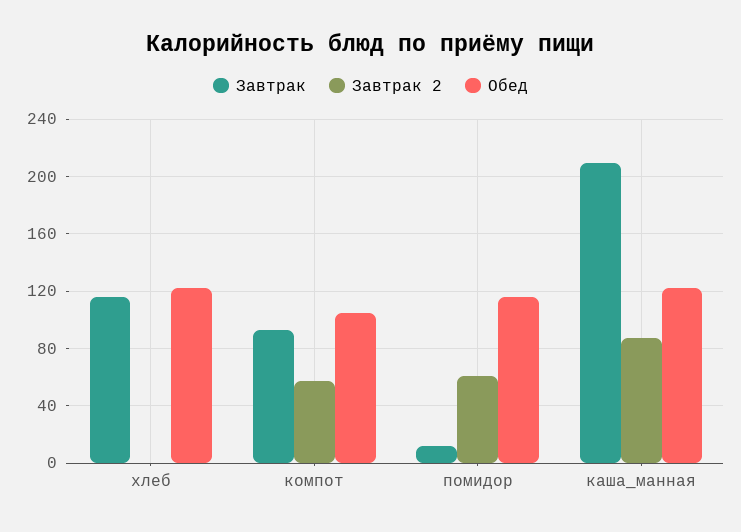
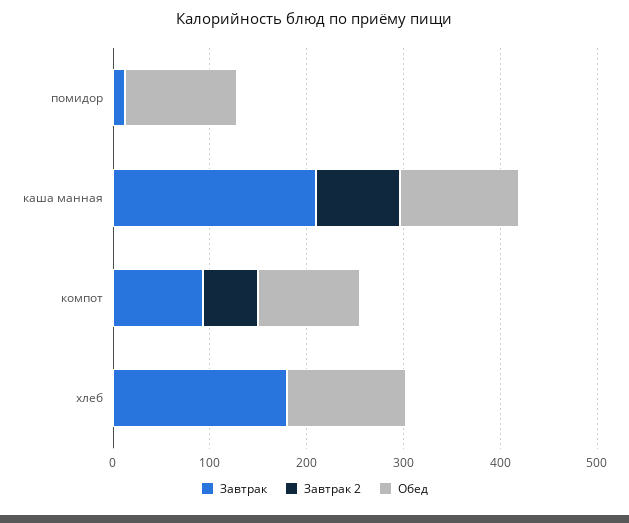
Завтрак, хлеб: 115 -> 180
Завтрак 2, помидор: 60 -> 0

